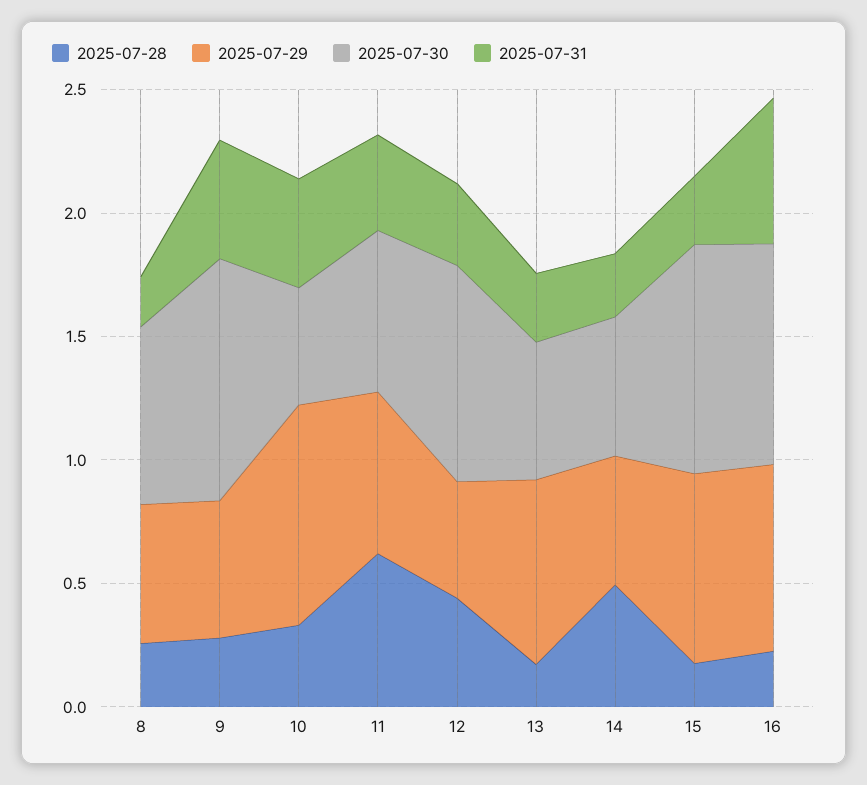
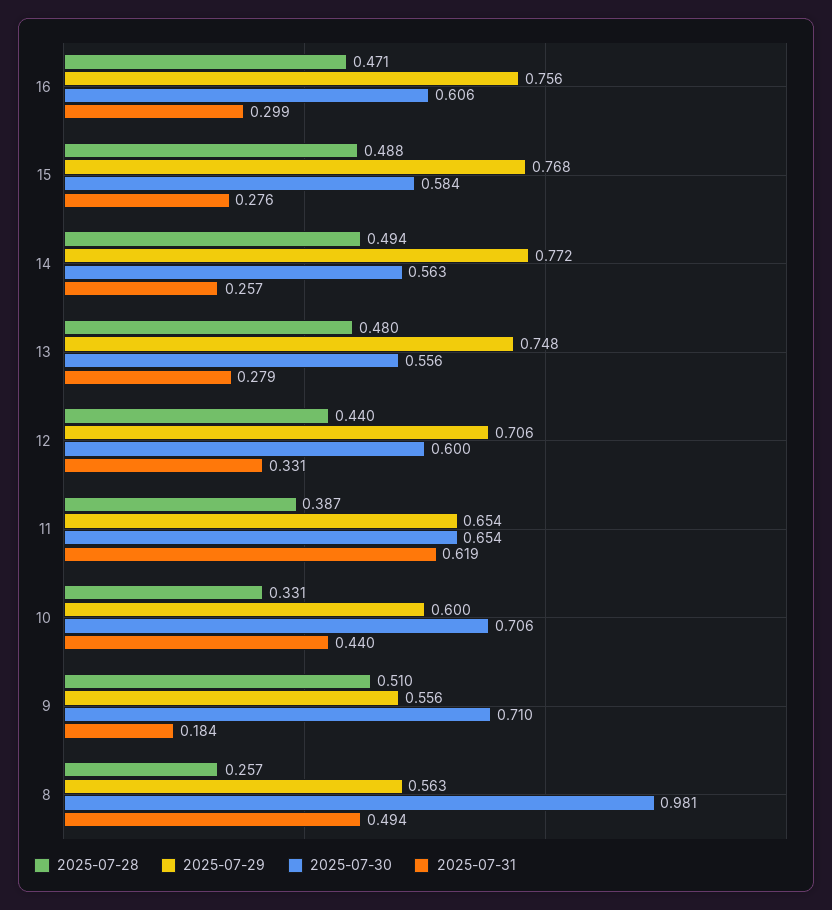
2025-07-30, 8: 0.7 -> 0.981
2025-07-31, 8: 0.2 -> 0.494
2025-07-28, 9: 0.3 -> 0.51
2025-07-30, 9: 1 -> 0.71
2025-07-31, 9: 0.5 -> 0.184
2025-07-29, 10: 0.9 -> 0.6
2025-07-30, 10: 0.5 -> 0.706
2025-07-28, 11: 0.6 -> 0.387
2025-07-31, 11: 0.4 -> 0.619
2025-07-29, 12: 0.5 -> 0.706
2025-07-30, 12: 0.9 -> 0.6
2025-07-28, 13: 0.2 -> 0.48
2025-07-29, 14: 0.5 -> 0.772
2025-07-28, 15: 0.2 -> 0.488
2025-07-30, 15: 0.9 -> 0.584
2025-07-28, 16: 0.2 -> 0.471
2025-07-30, 16: 0.9 -> 0.606
2025-07-31, 16: 0.6 -> 0.299

